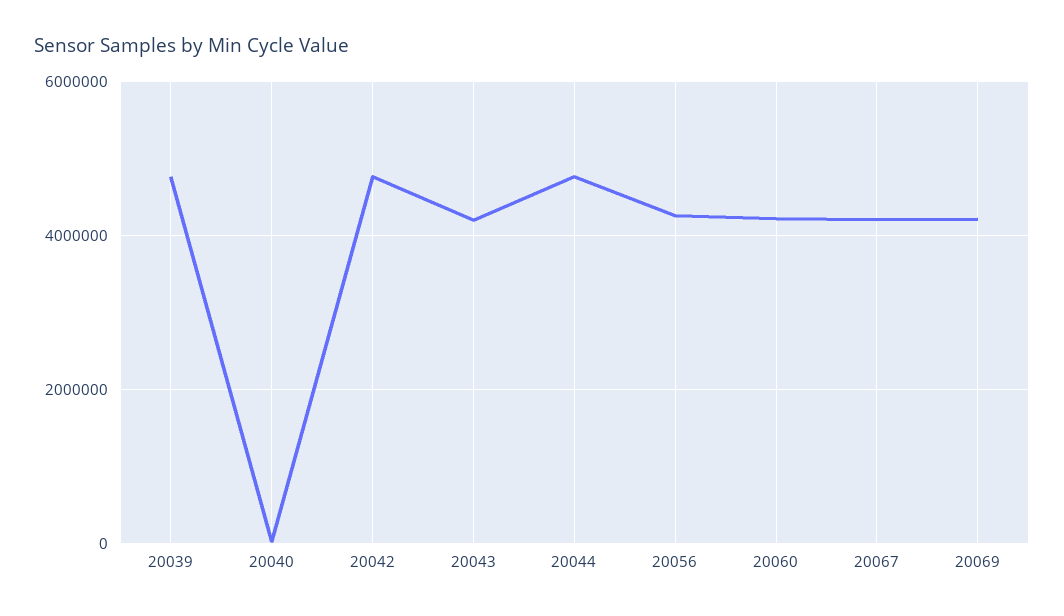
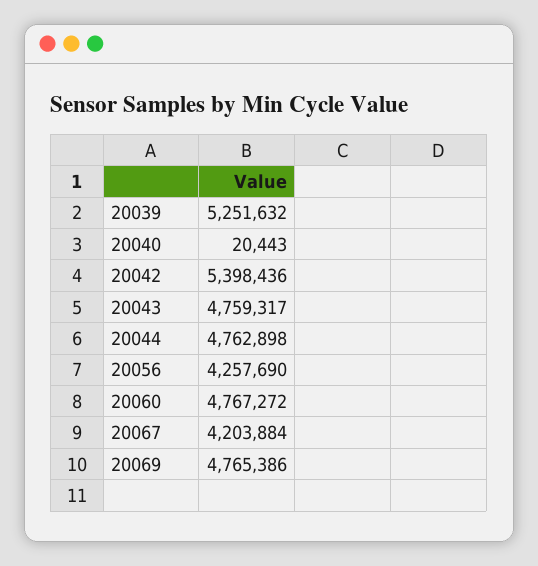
20039: 4800000 -> 5251632
20042: 4800000 -> 5398436
20043: 4200000 -> 4759317
20060: 4200000 -> 4767272
20069: 4200000 -> 4765386

